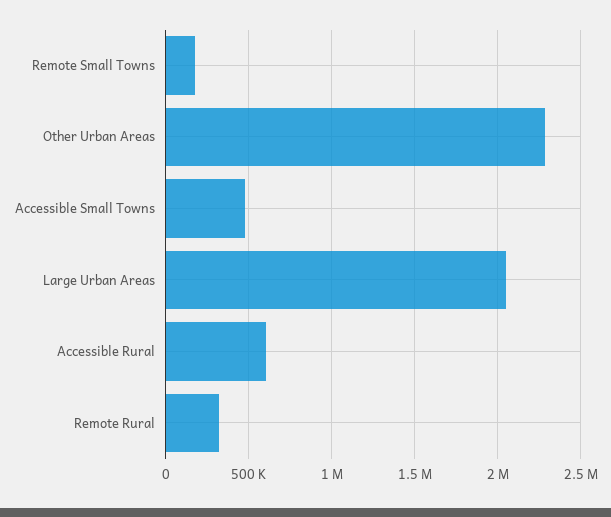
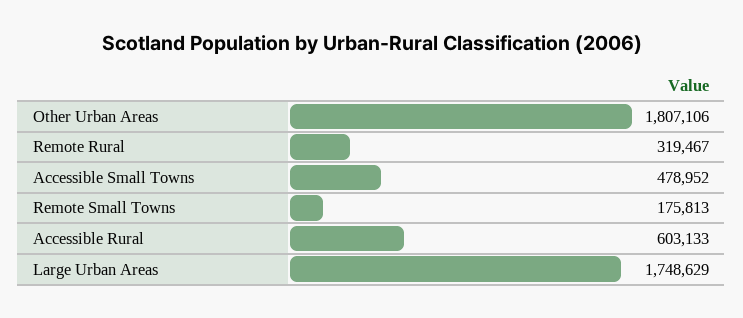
Other Urban Areas: 2300000 -> 1807106
Large Urban Areas: 2050000 -> 1748629

